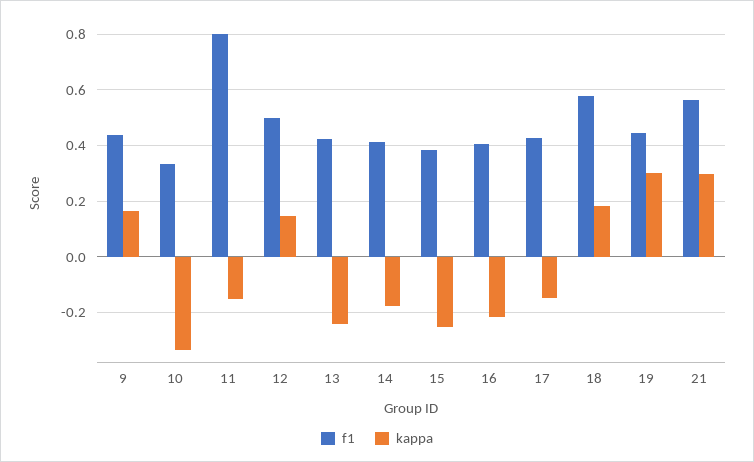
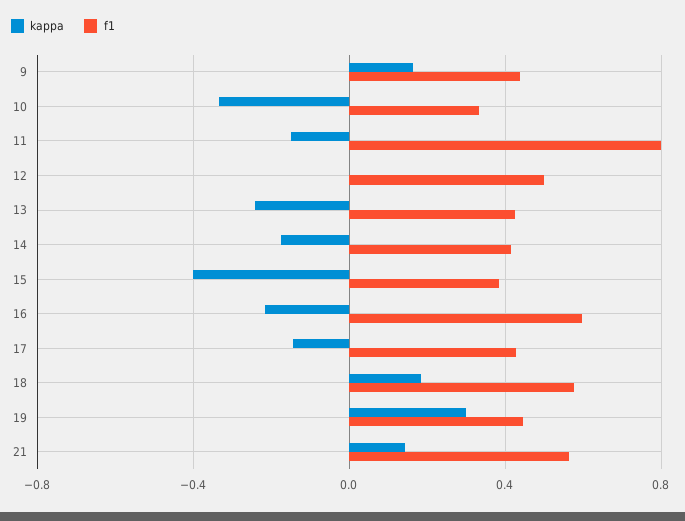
kappa, 12: 0.15 -> 0
kappa, 15: -0.25 -> -0.4
f1, 16: 0.4 -> 0.6
kappa, 21: 0.3 -> 0.15

